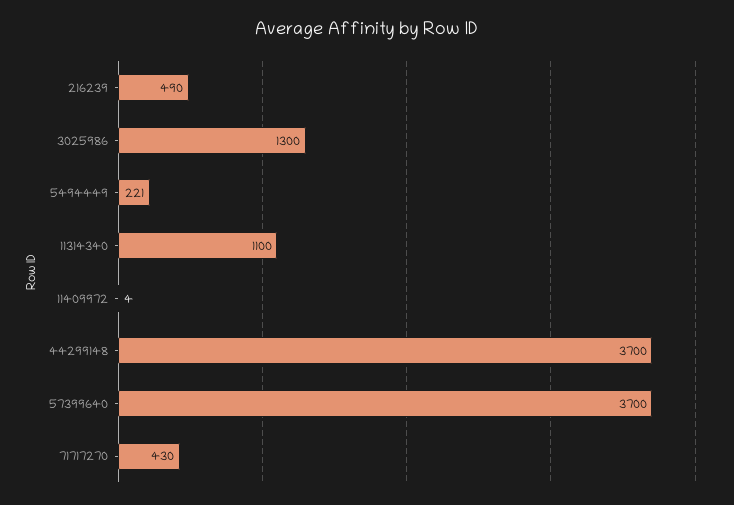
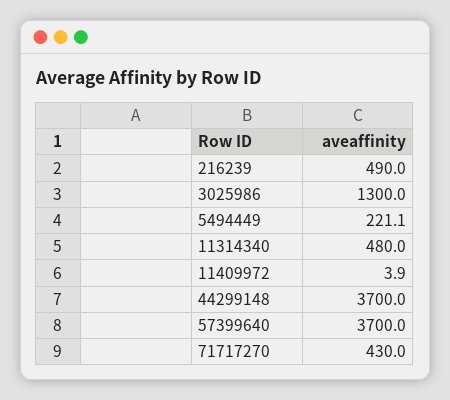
11314340: 1100 -> 480

